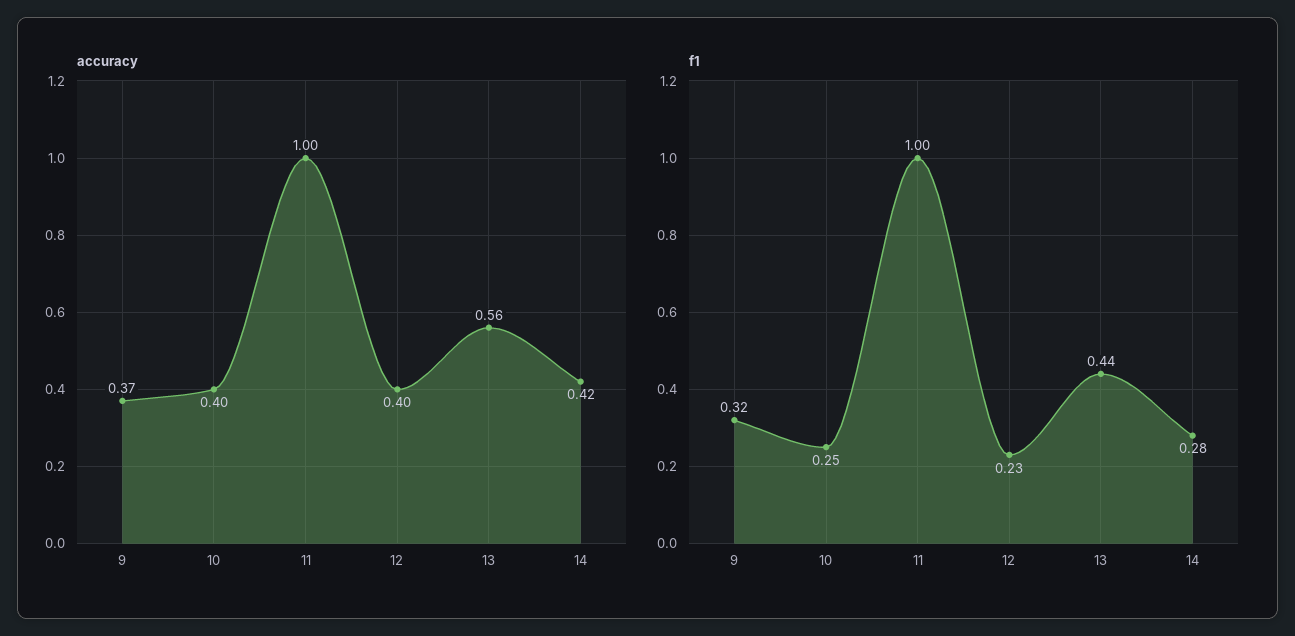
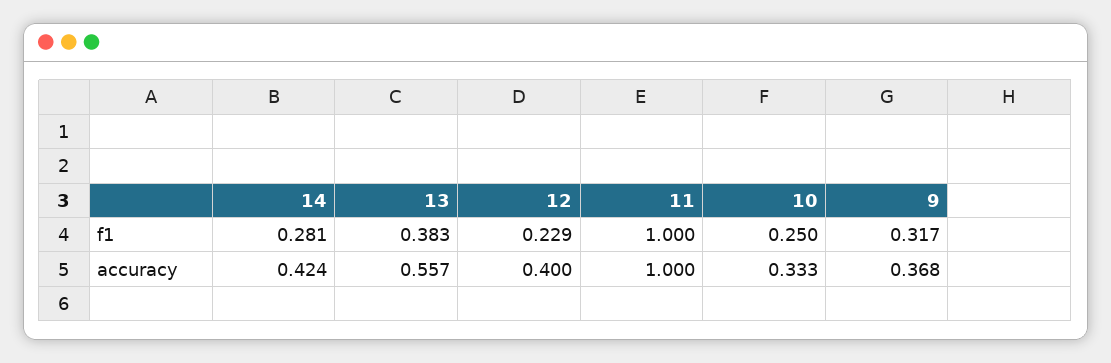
accuracy, 10: 0.4 -> 0.333
f1, 13: 0.44 -> 0.383

